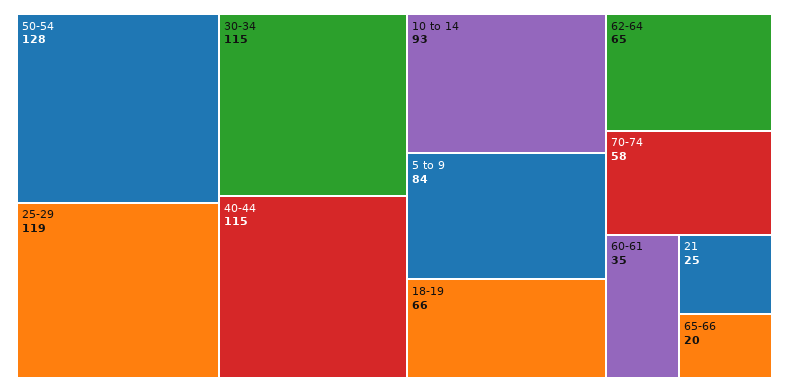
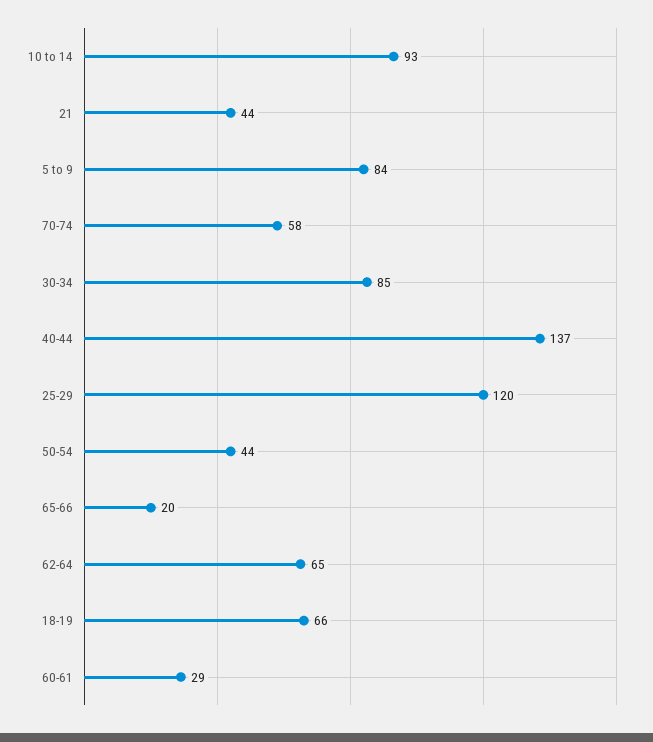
50-54: 128 -> 44
25-29: 119 -> 120
30-34: 115 -> 85
40-44: 115 -> 137
60-61: 35 -> 29
21: 25 -> 44

